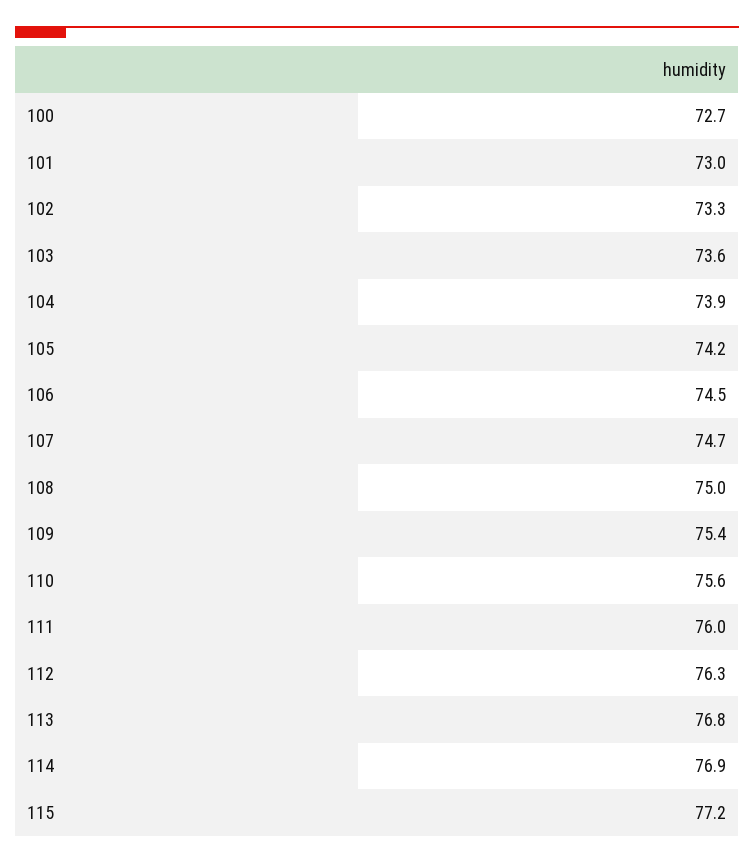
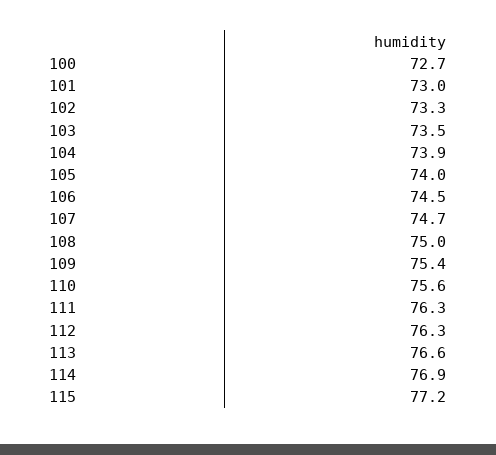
103: 73.6 -> 73.5
105: 74.2 -> 74
111: 76 -> 76.3
113: 76.8 -> 76.6

